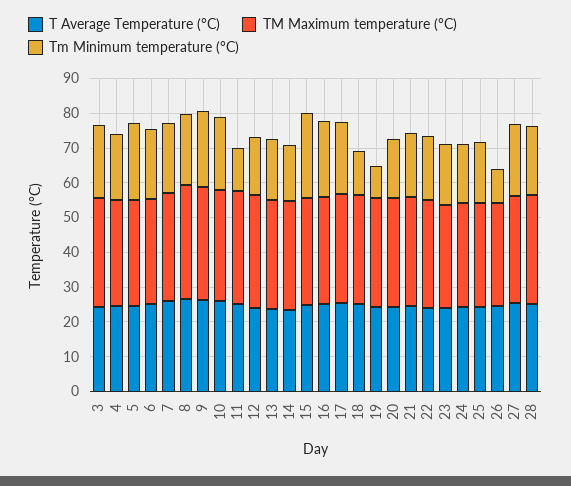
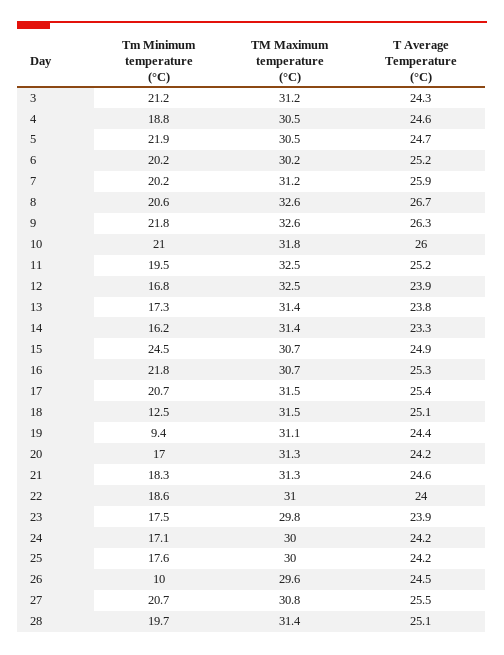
Tm Minimum temperature (°C), 11: 12.5 -> 19.5

